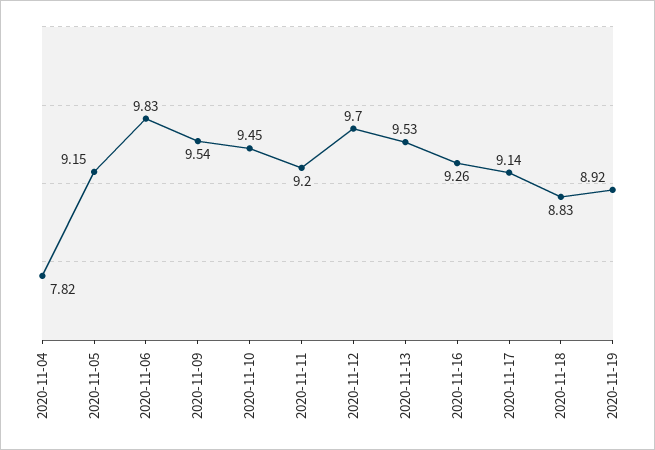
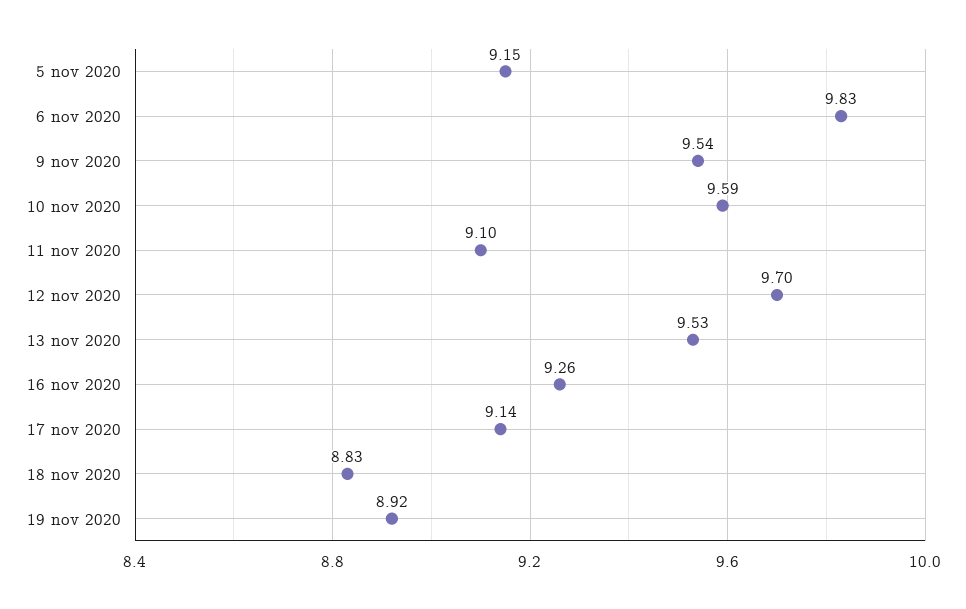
2020-11-04: 7.82 -> none
2020-11-10: 9.45 -> 9.59
2020-11-11: 9.2 -> 9.1

